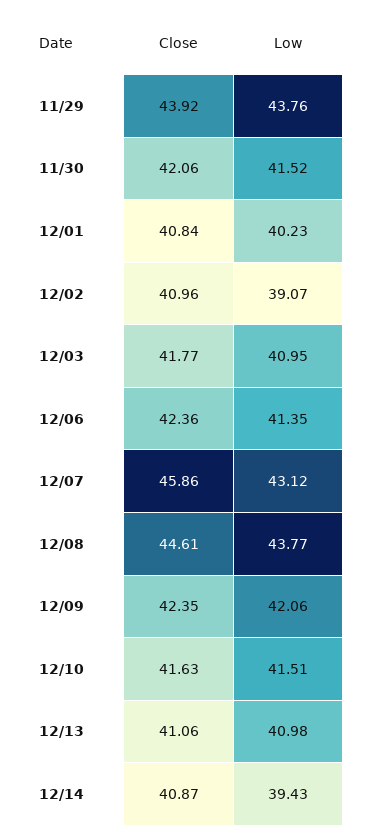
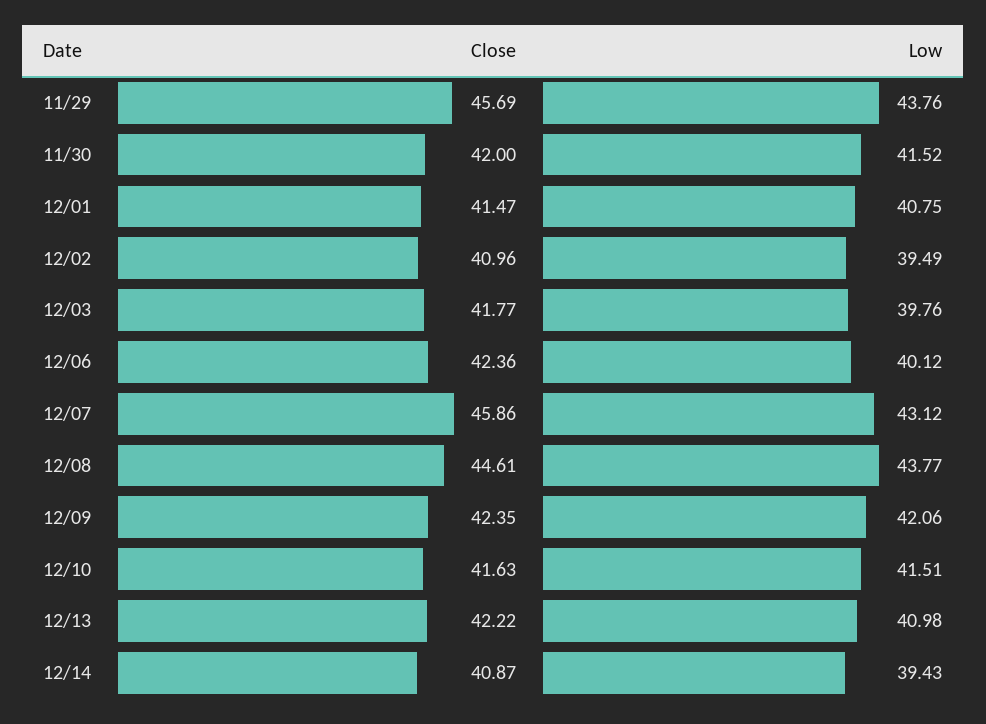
Close, 11/29: 43.92 -> 45.69
Close, 11/30: 42.06 -> 42
Close, 12/01: 40.84 -> 41.47
Low, 12/01: 40.23 -> 40.75
Low, 12/02: 39.07 -> 39.49
Low, 12/03: 40.95 -> 39.76
Low, 12/06: 41.35 -> 40.12
Close, 12/13: 41.06 -> 42.22

